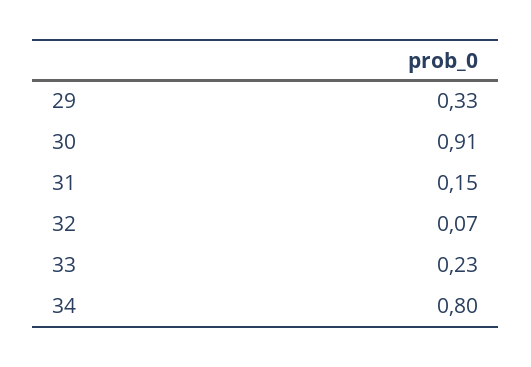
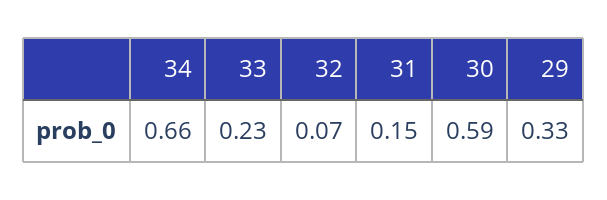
30: 0.91 -> 0.59
34: 0.8 -> 0.66

